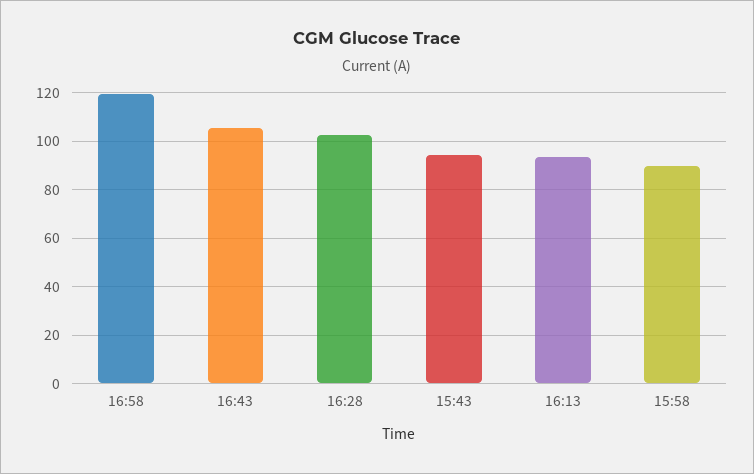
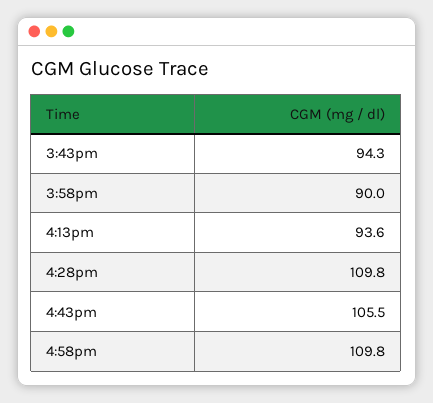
16:58: 120 -> 109.8
16:28: 102.5 -> 109.8

